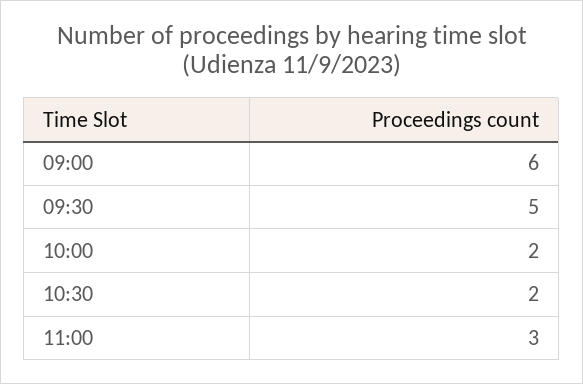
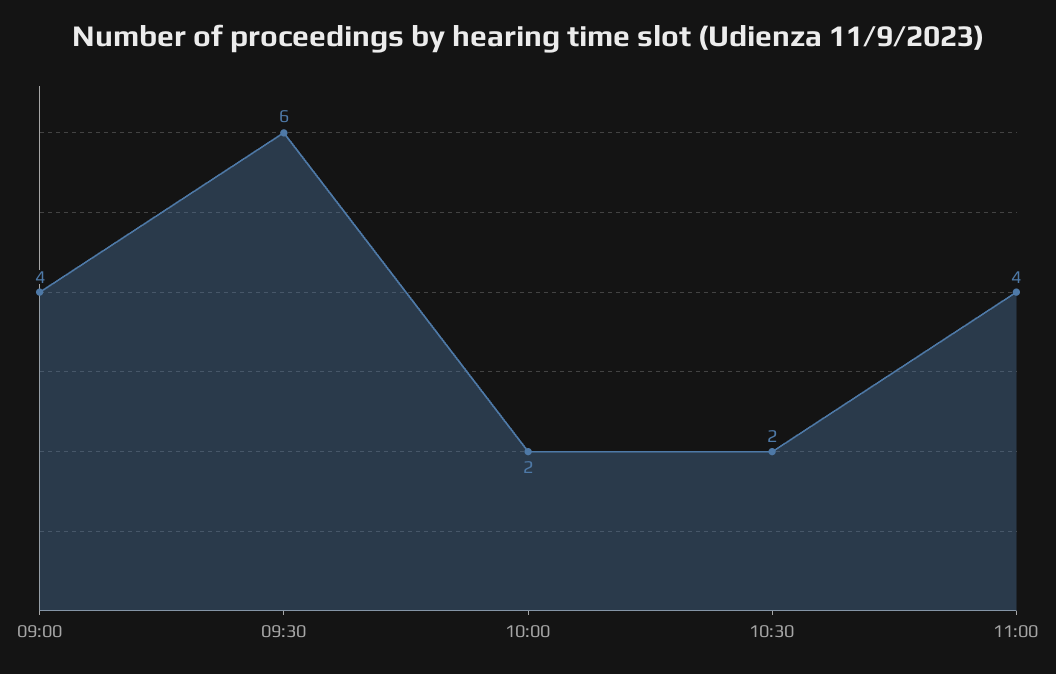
09:00: 6 -> 4
09:30: 5 -> 6
11:00: 3 -> 4

